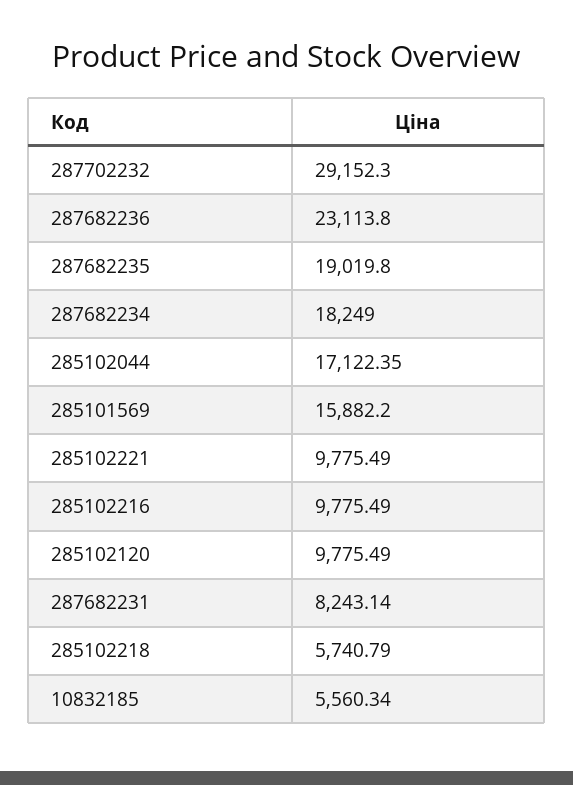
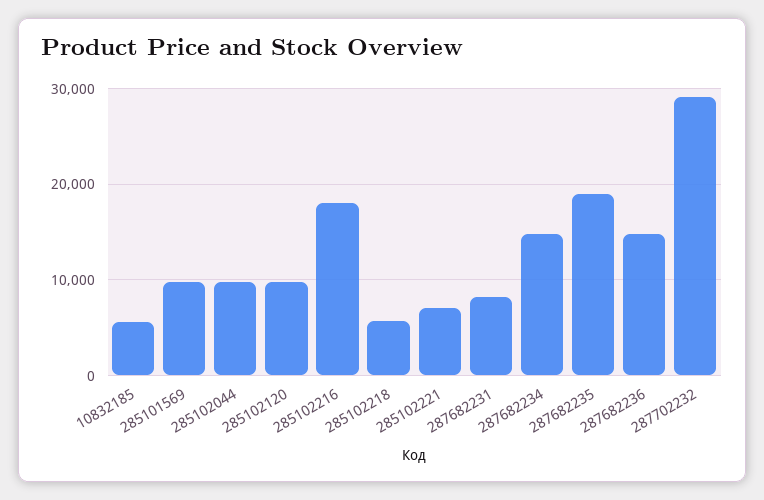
287682236: 23113.8 -> 15000
287682234: 18249 -> 15000
285102044: 17122.35 -> 10000
285101569: 15882.2 -> 10000
285102221: 9775.49 -> 7000
285102216: 9775.49 -> 18000

